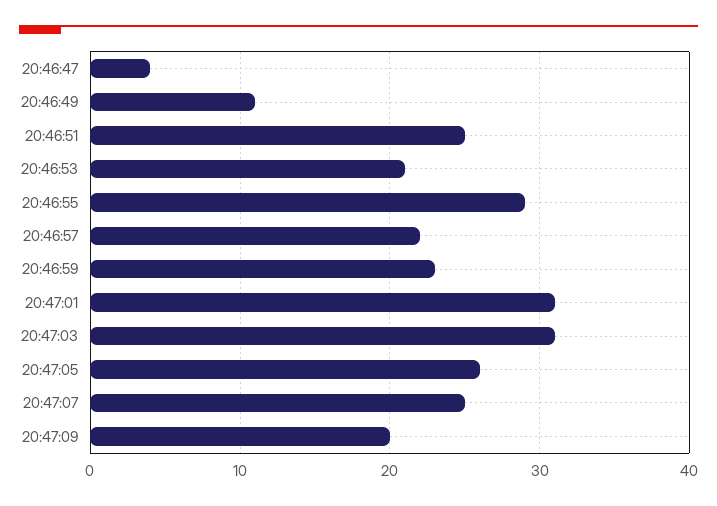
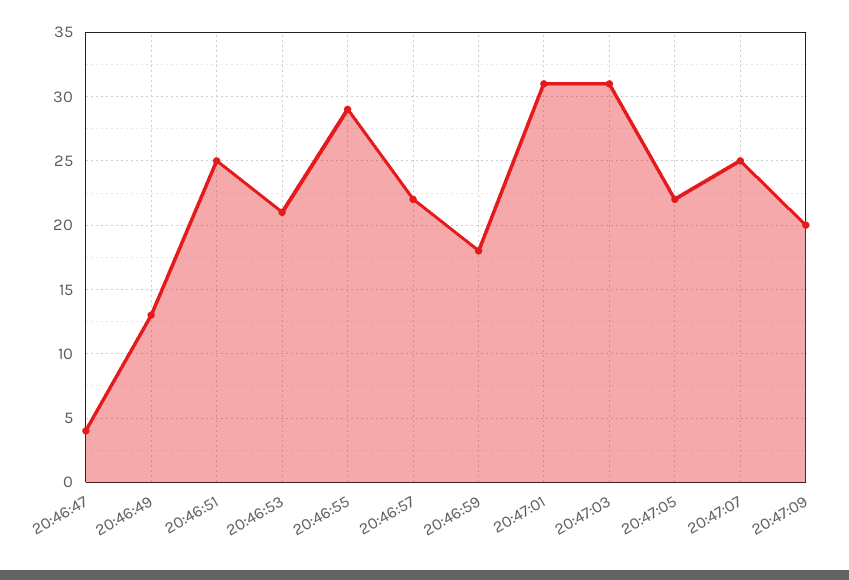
20:46:49: 11 -> 13
20:46:59: 23 -> 18
20:47:05: 26 -> 22

